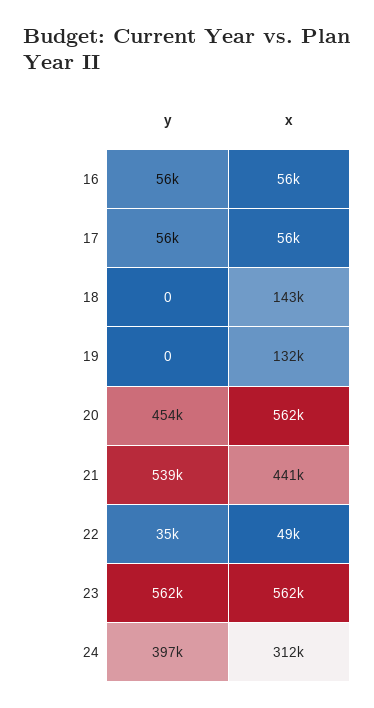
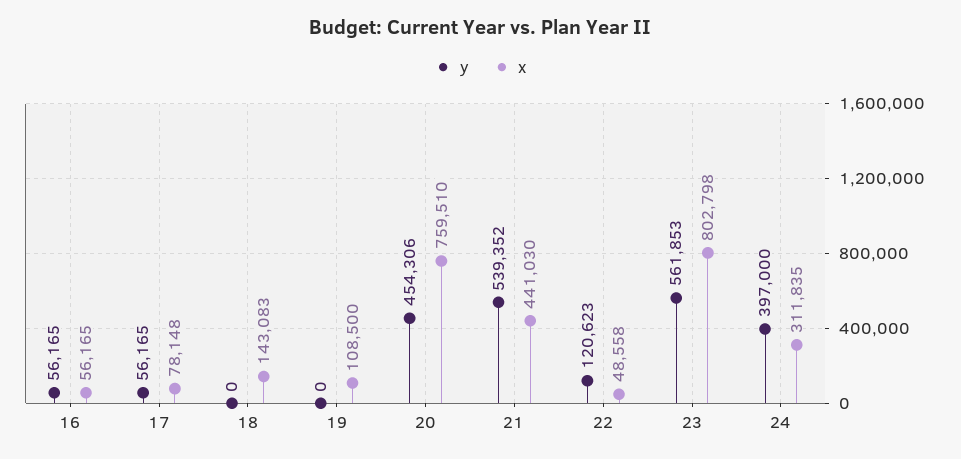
x, 17: 56000 -> 78148
x, 19: 132000 -> 108500
x, 20: 562000 -> 759510
y, 22: 35000 -> 120623
x, 23: 562000 -> 802798

